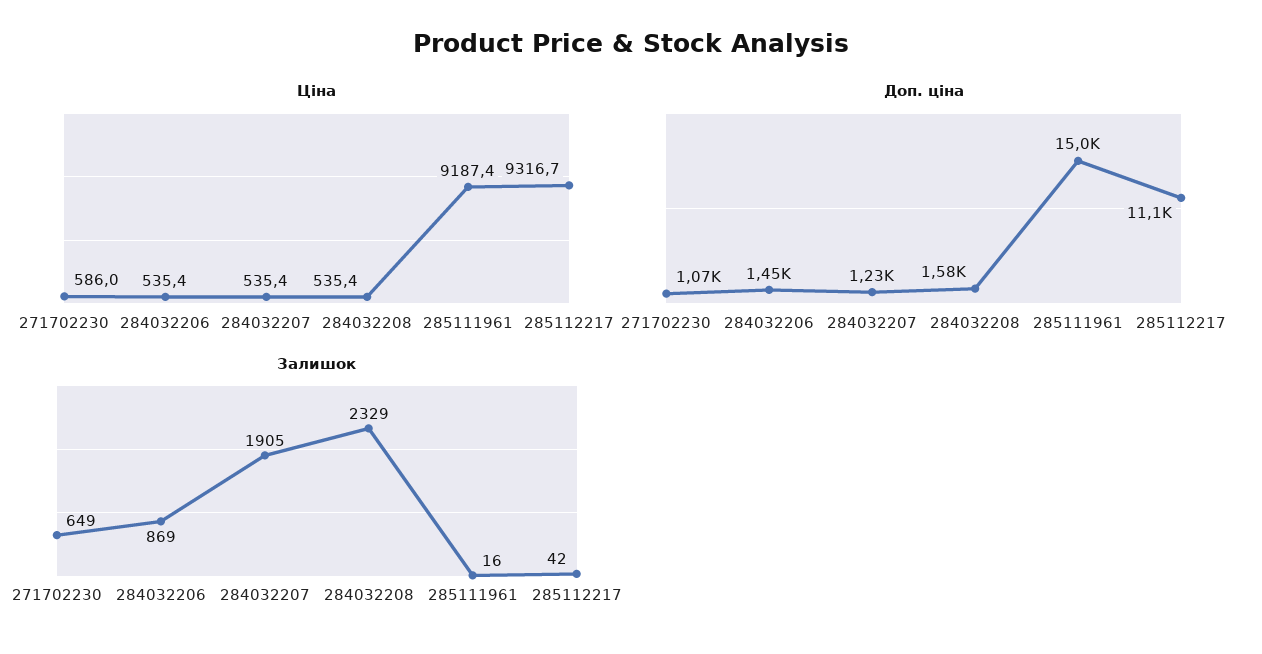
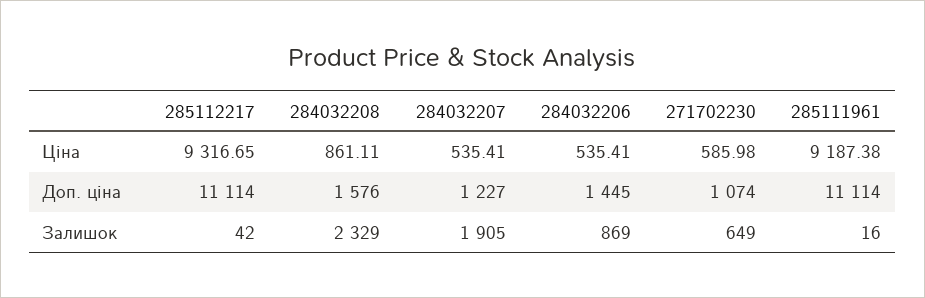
Ціна, 284032208: 535.4 -> 861.11
Доп. ціна, 285111961: 15000 -> 11114

